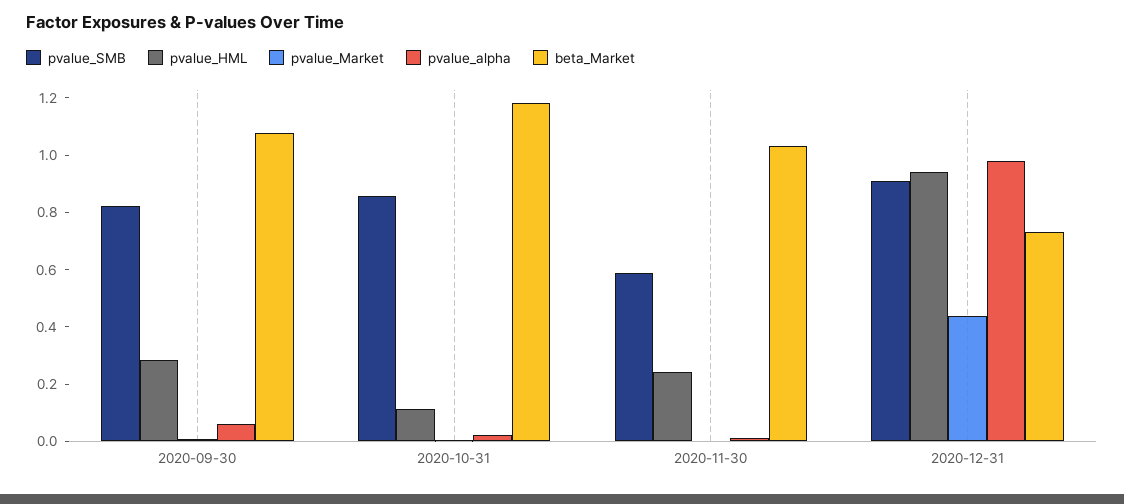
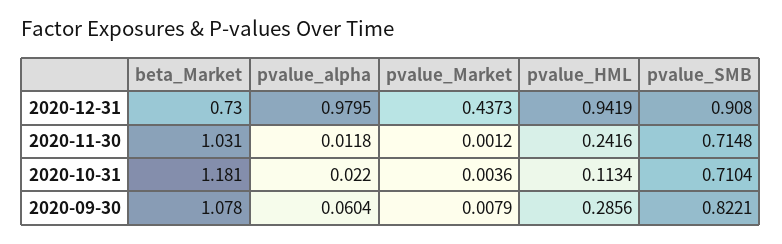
pvalue_SMB, 2020-10-31: 0.85 -> 0.7104
pvalue_SMB, 2020-11-30: 0.6 -> 0.7148

